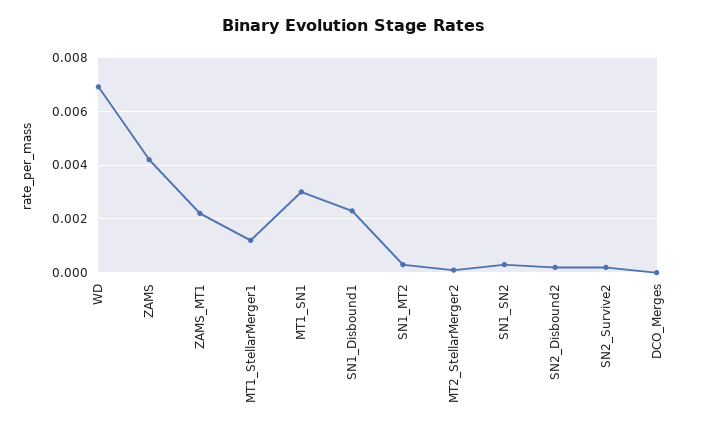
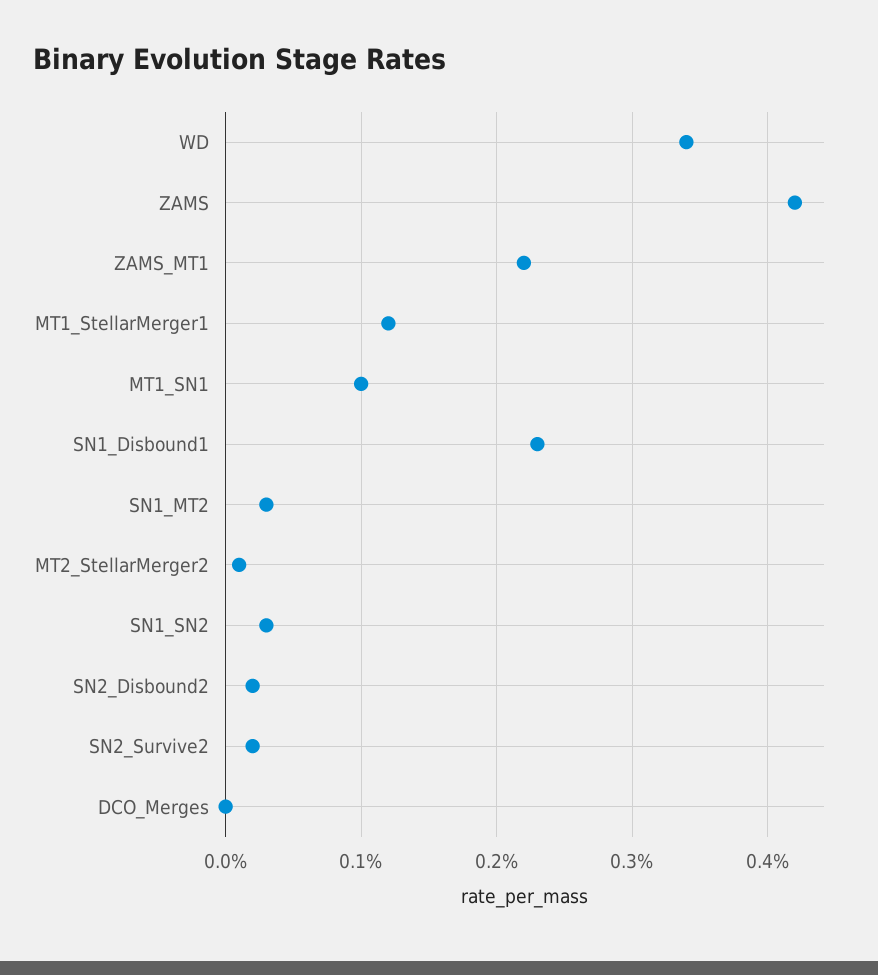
WD: 0.007 -> 0.0034
MT1_SN1: 0.003 -> 0.001

